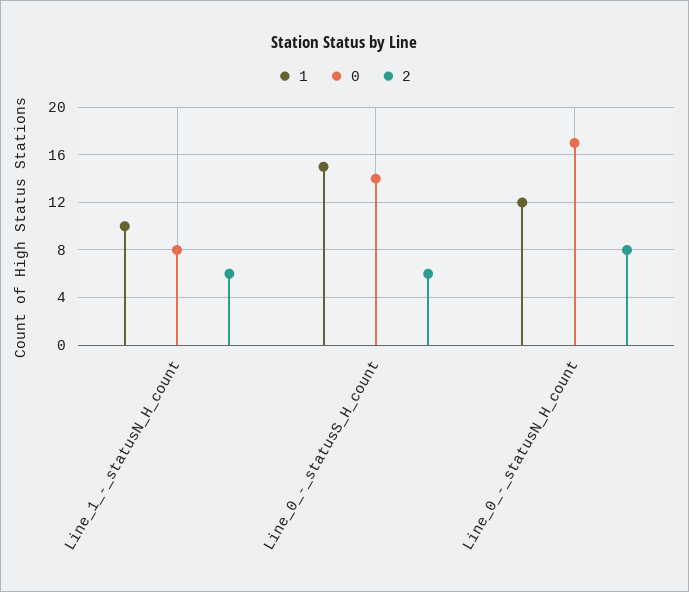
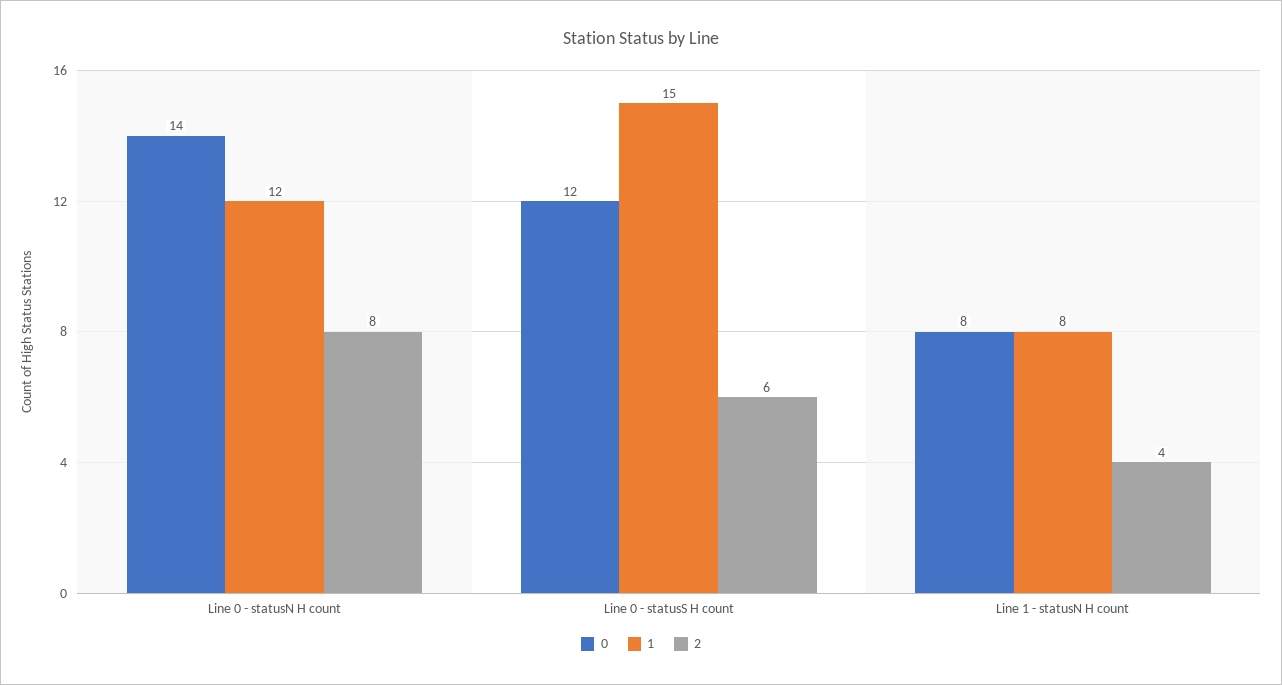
1, Line_1_-_statusN_H_count: 10 -> 8
2, Line_1_-_statusN_H_count: 6 -> 4
0, Line_0_-_statusS_H_count: 14 -> 12
0, Line_0_-_statusN_H_count: 17 -> 14

